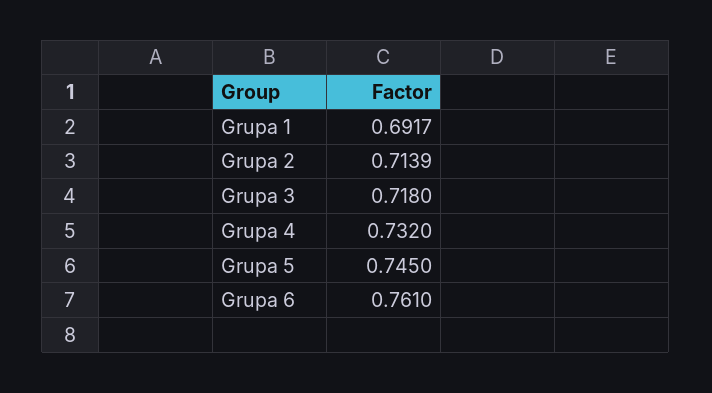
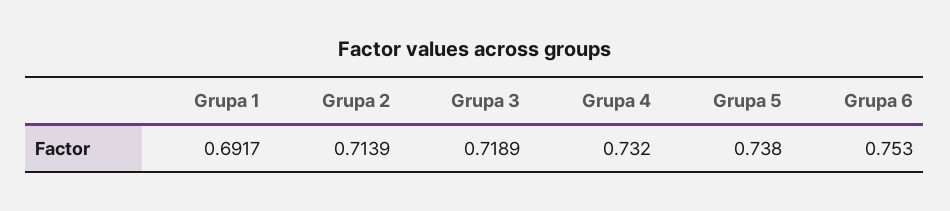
Grupa 3: 0.718 -> 0.7189
Grupa 5: 0.745 -> 0.738
Grupa 6: 0.761 -> 0.753

